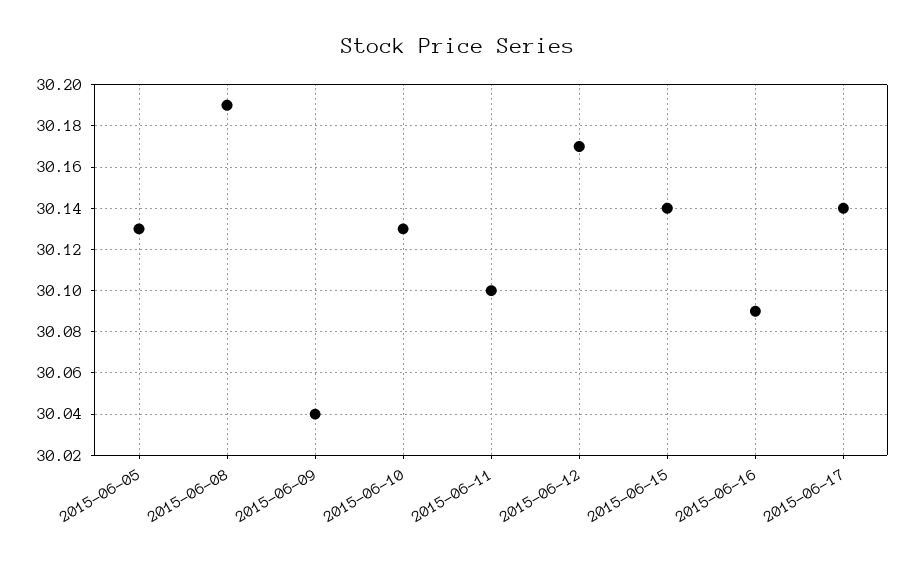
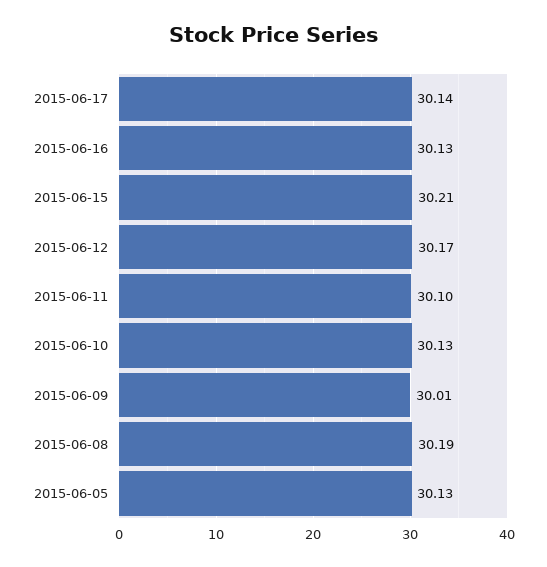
2015-06-09: 30.04 -> 30.01
2015-06-15: 30.14 -> 30.21
2015-06-16: 30.09 -> 30.13

